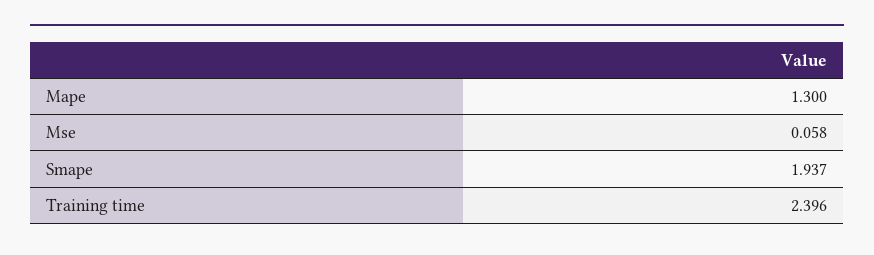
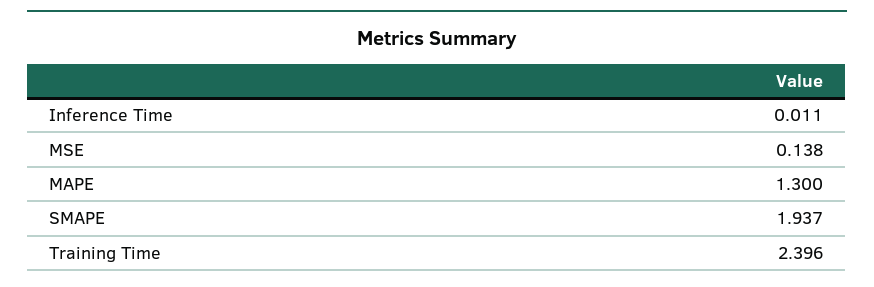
Mse: 0.058 -> 0.138
Inference Time: none -> 0.011

